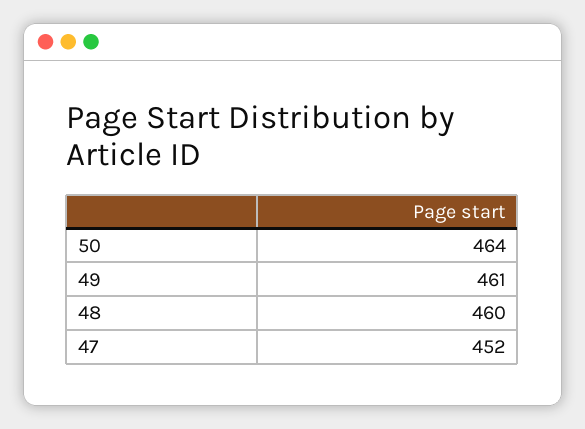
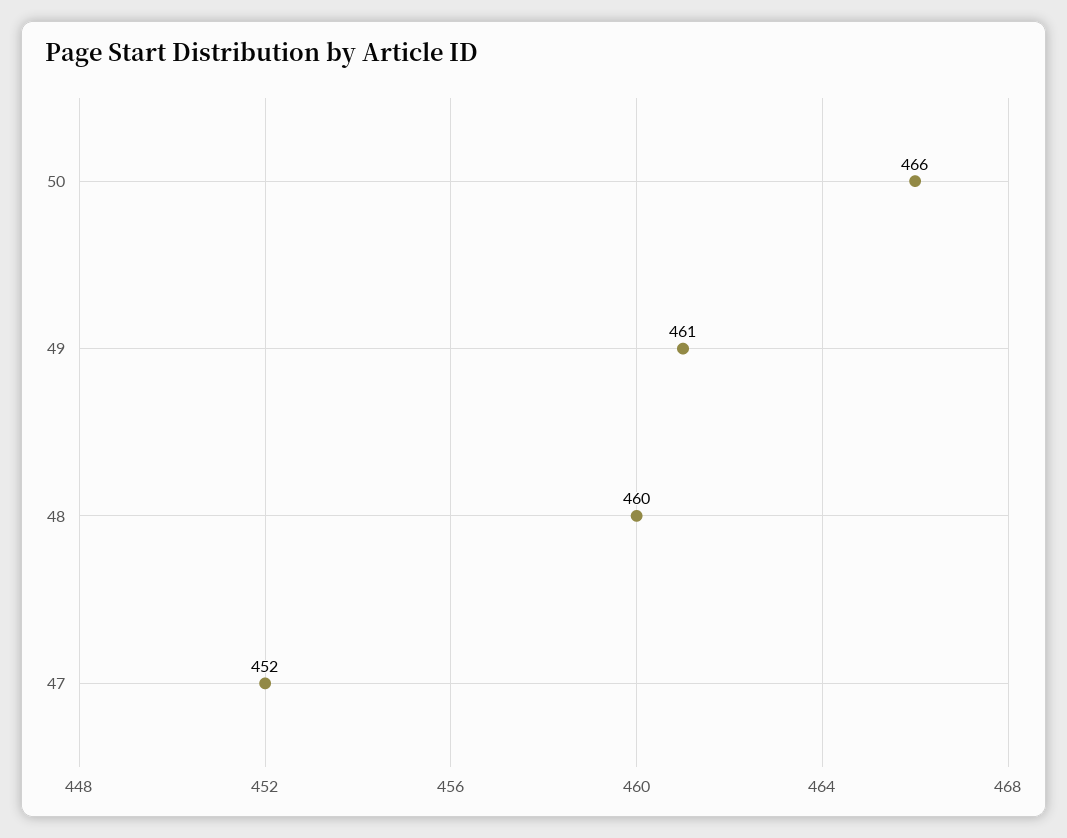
50: 464 -> 466

